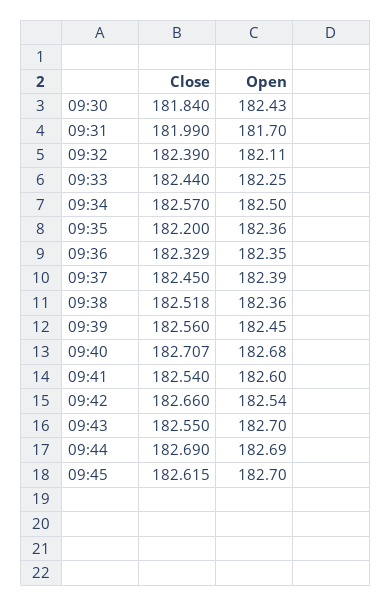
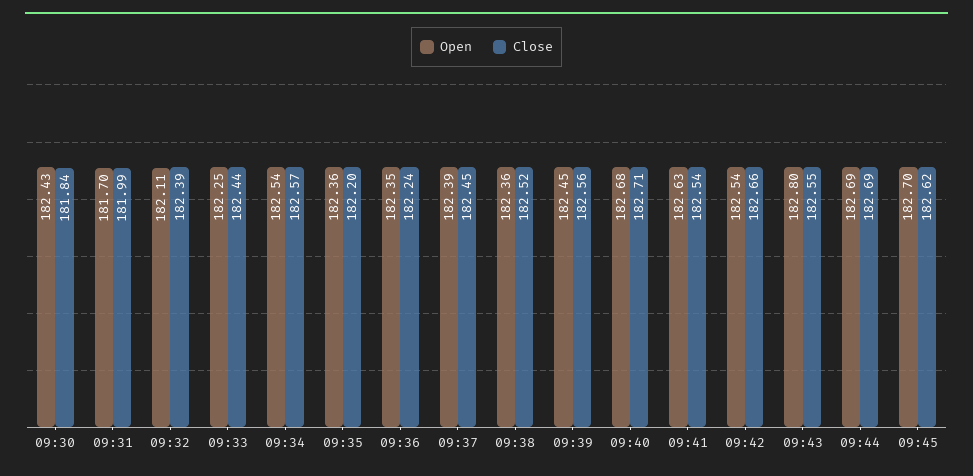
Open, 09:34: 182.5 -> 182.54
Close, 09:36: 182.329 -> 182.24
Open, 09:41: 182.6 -> 182.63
Open, 09:43: 182.7 -> 182.8

